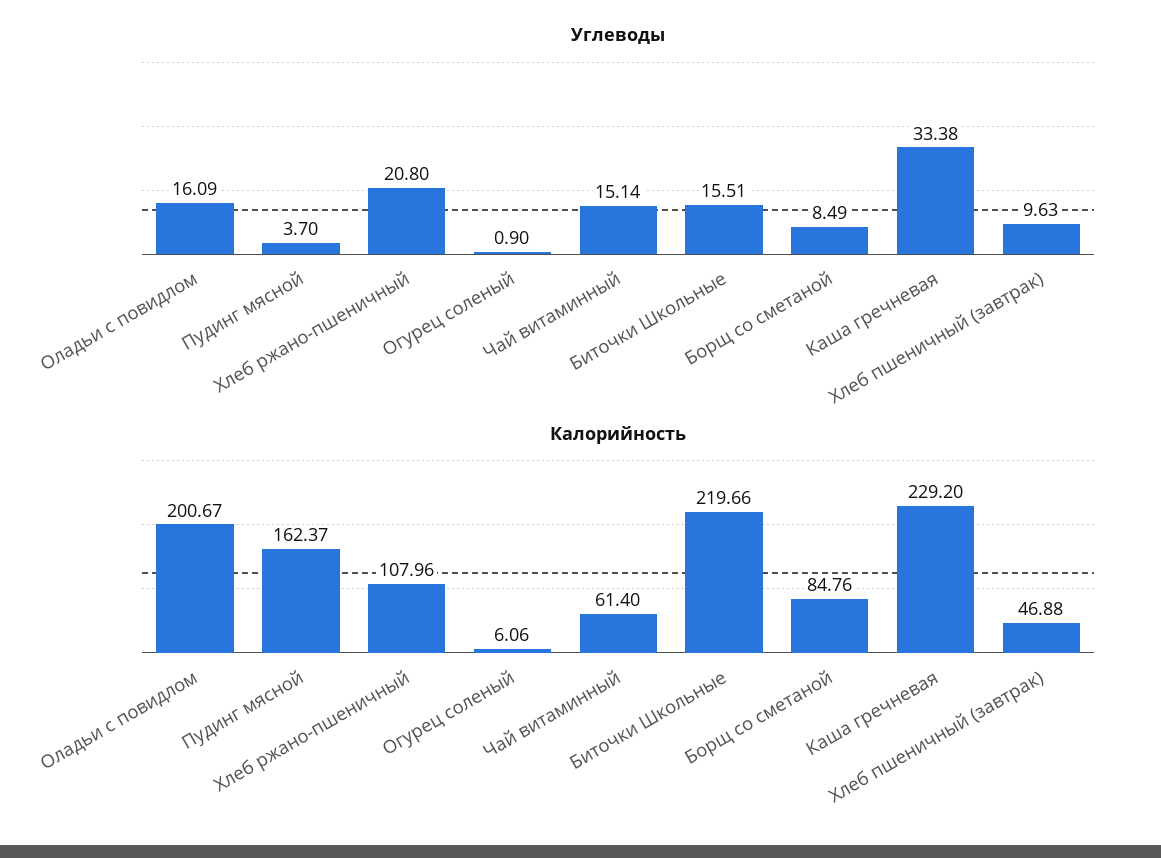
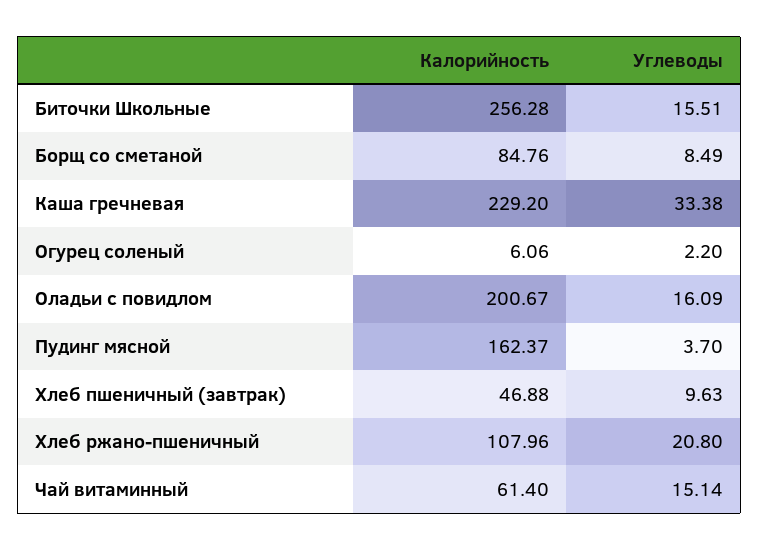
Углеводы, Огурец соленый: 0.9 -> 2.2
Калорийность, Биточки Школьные: 219.66 -> 256.28

